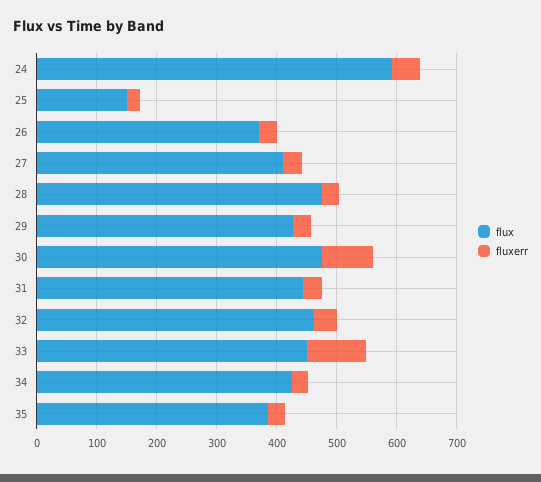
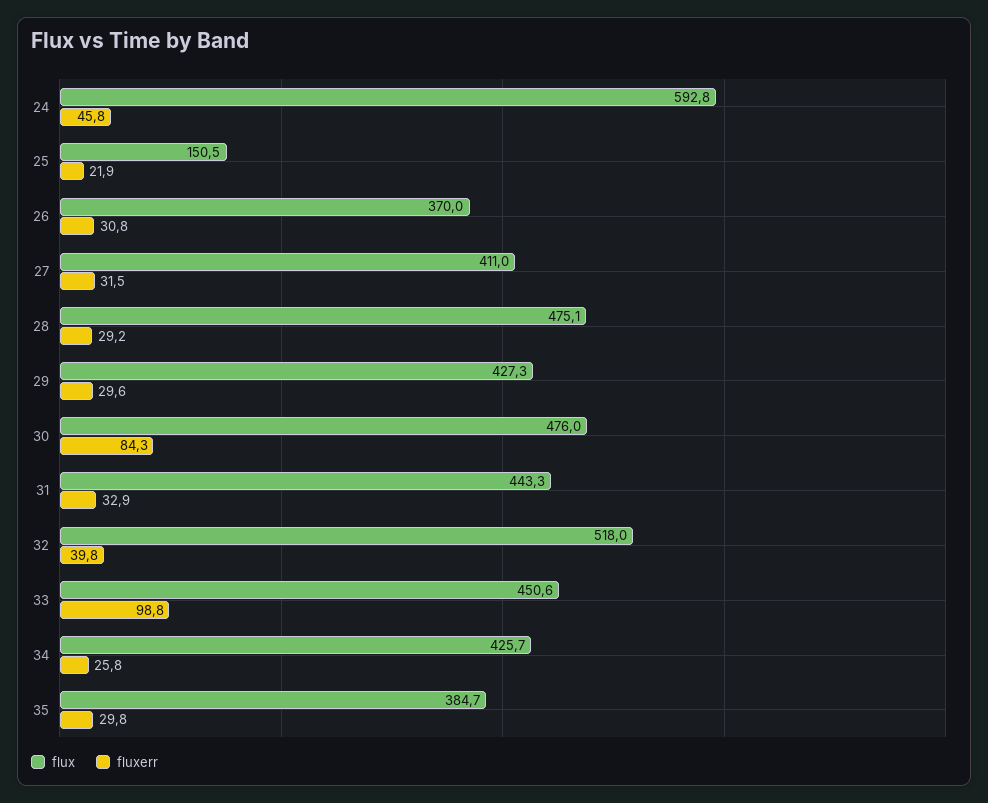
flux, 32: 460 -> 518

